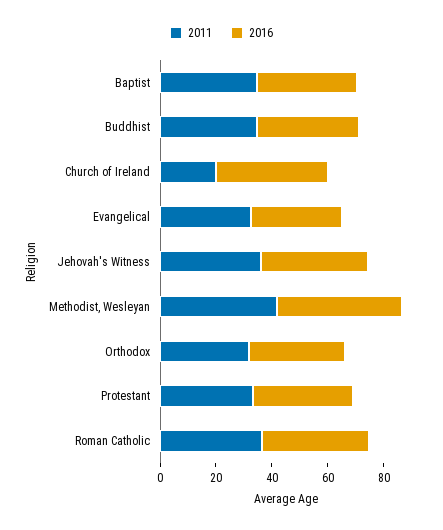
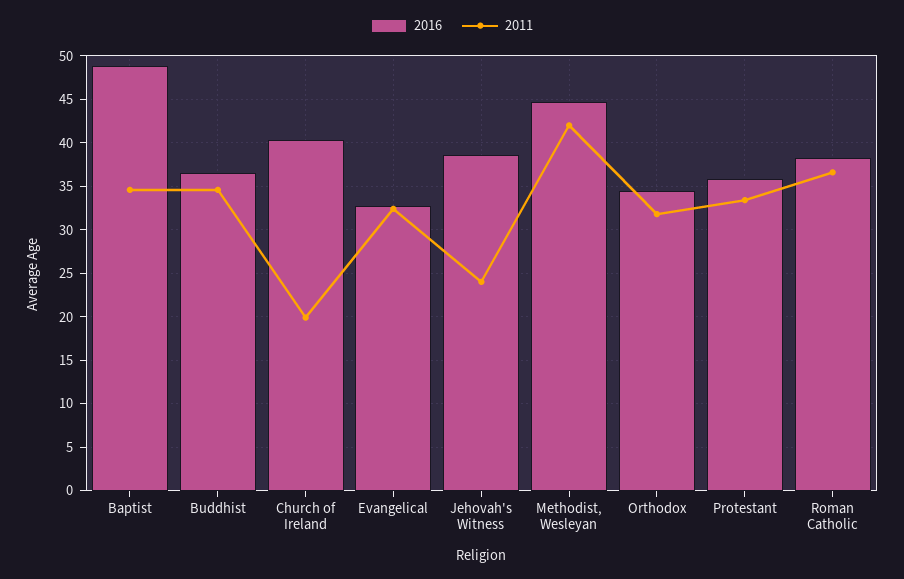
2016, Baptist: 35 -> 49
2011, Jehovah's Witness: 35 -> 24

